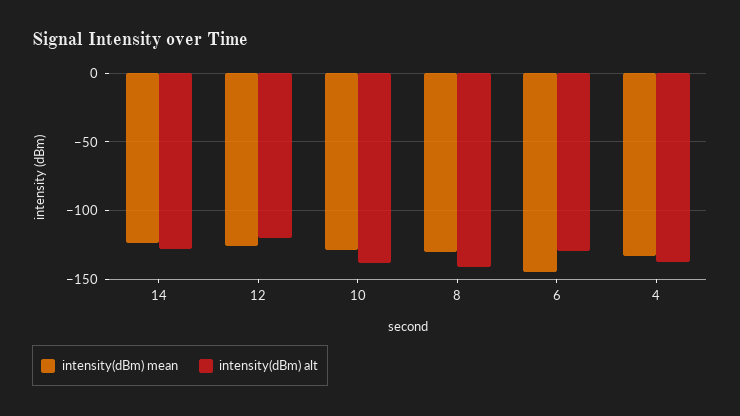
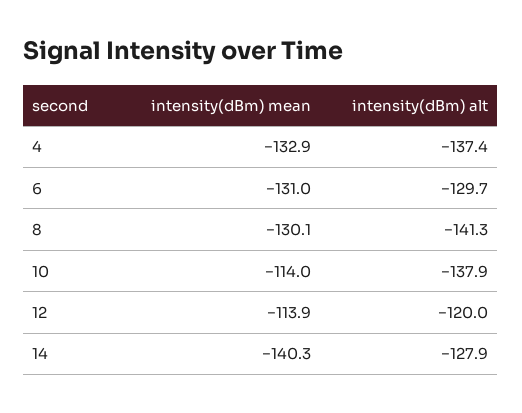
intensity(dBm) mean, 14: -125 -> -140.3
intensity(dBm) mean, 12: -125 -> -113.9
intensity(dBm) mean, 10: -130 -> -114
intensity(dBm) mean, 6: -145 -> -131

